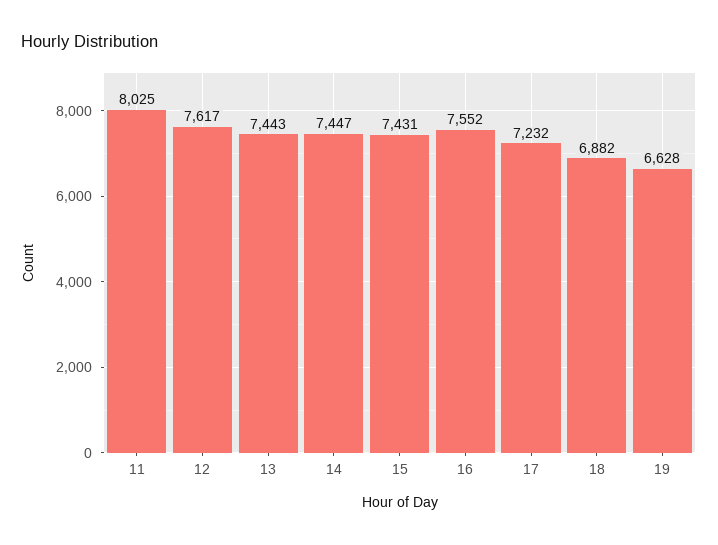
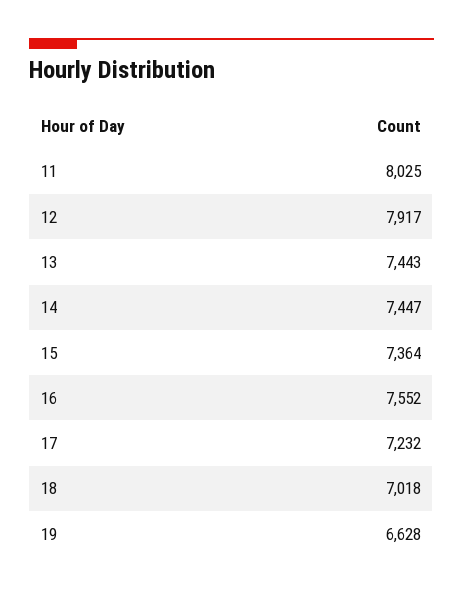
12: 7617 -> 7917
15: 7431 -> 7364
18: 6882 -> 7018

